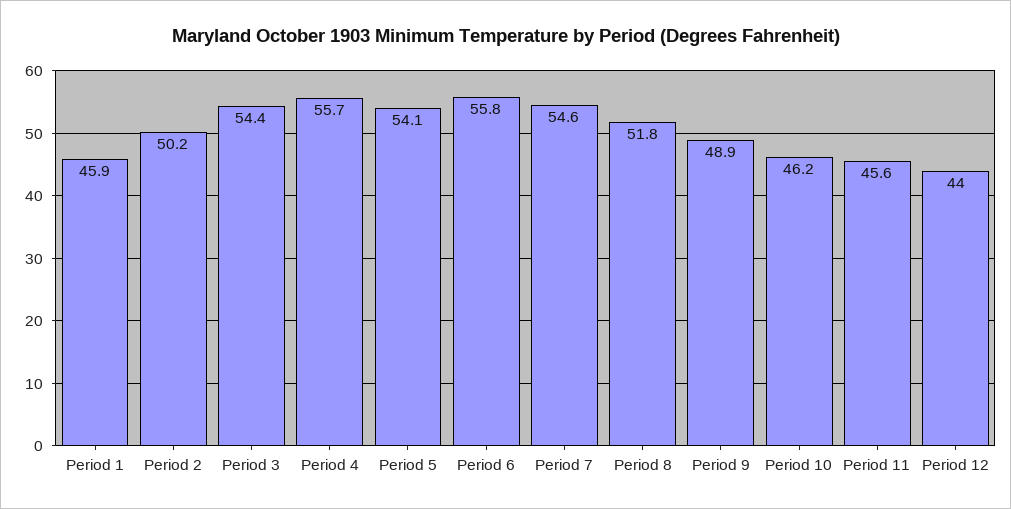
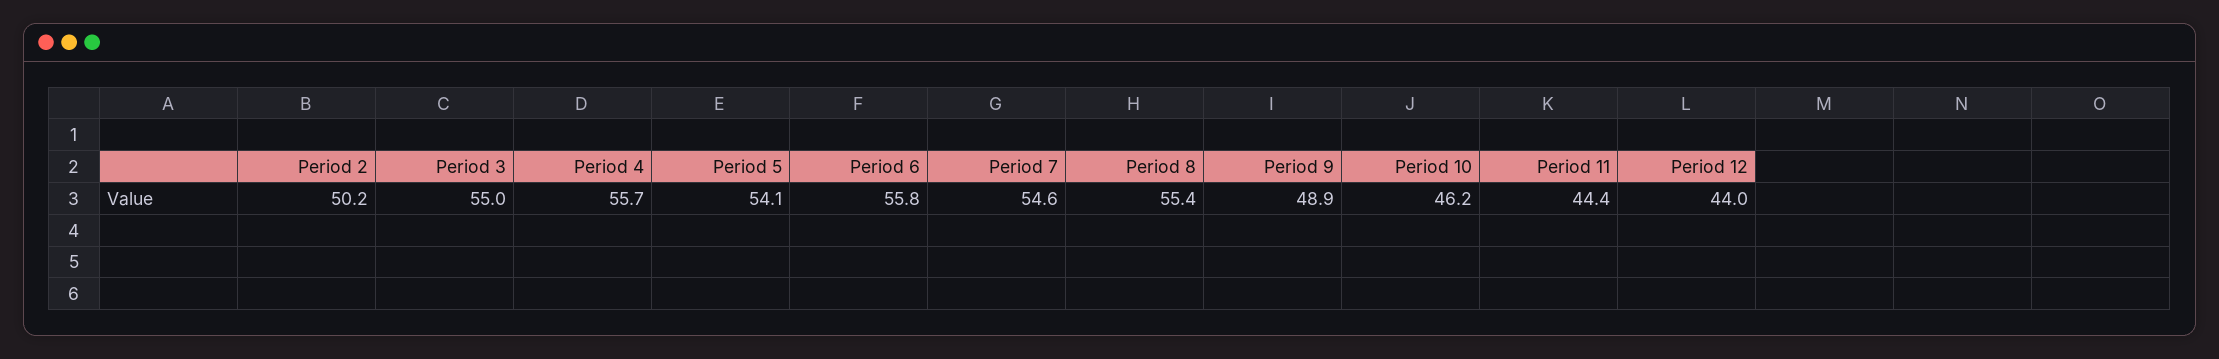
Period 1: 45.9 -> none
Period 3: 54.4 -> 55
Period 8: 51.8 -> 55.4
Period 11: 45.6 -> 44.4

